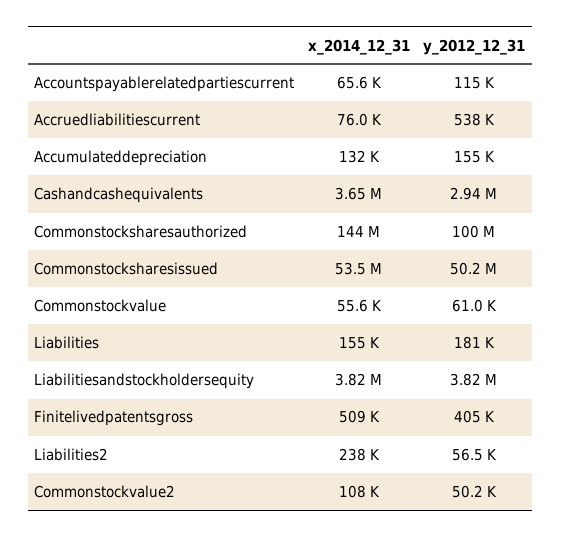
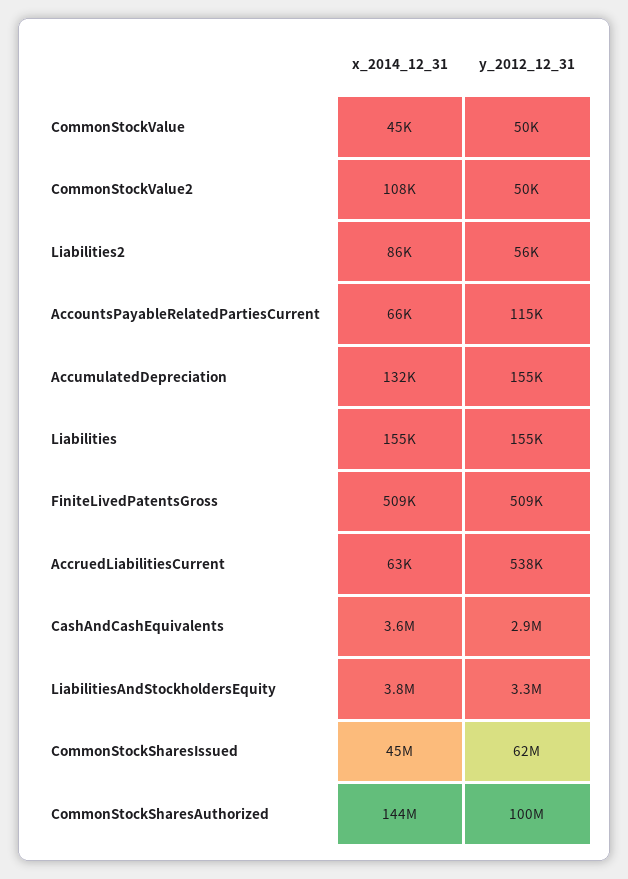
x_2014_12_31, Accruedliabilitiescurrent: 76000 -> 63000
x_2014_12_31, Commonstocksharesissued: 53500000 -> 45000000
y_2012_12_31, Commonstocksharesissued: 50200000 -> 62000000
x_2014_12_31, Commonstockvalue: 55600 -> 45000
y_2012_12_31, Commonstockvalue: 61000 -> 50000
y_2012_12_31, Liabilities: 181000 -> 155000
y_2012_12_31, Liabilitiesandstockholdersequity: 3820000 -> 3300000
y_2012_12_31, Finitelivedpatentsgross: 405000 -> 509000
x_2014_12_31, Liabilities2: 238000 -> 86000

